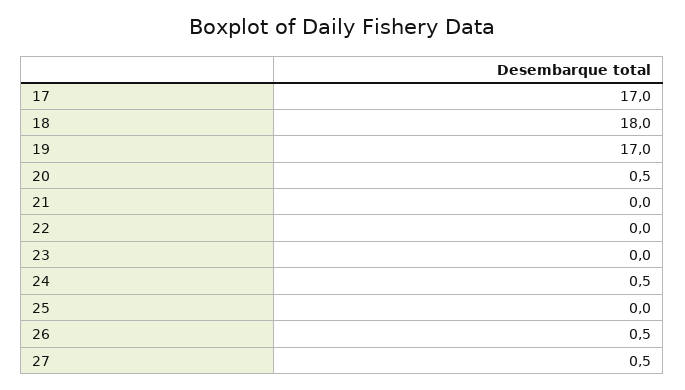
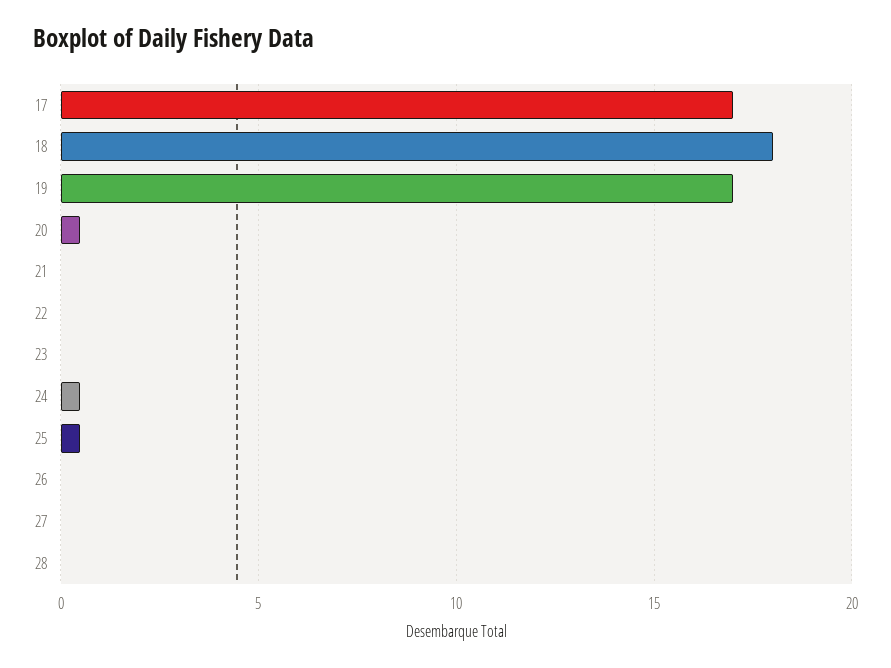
25: 0 -> 0.5
26: 0.5 -> 0
27: 0.5 -> 0
28: none -> 0

